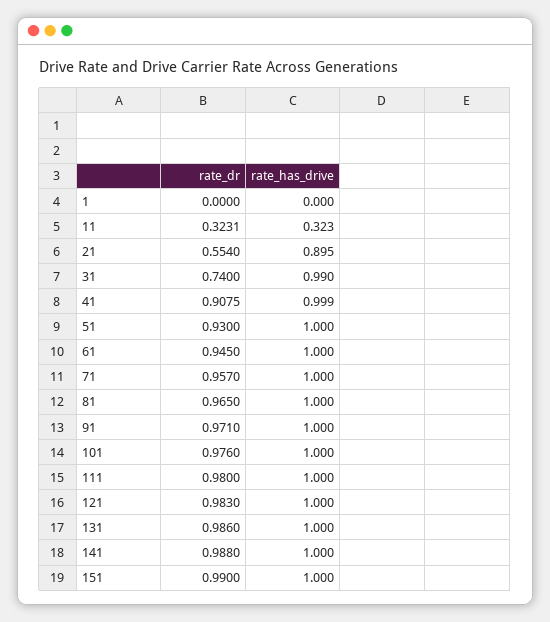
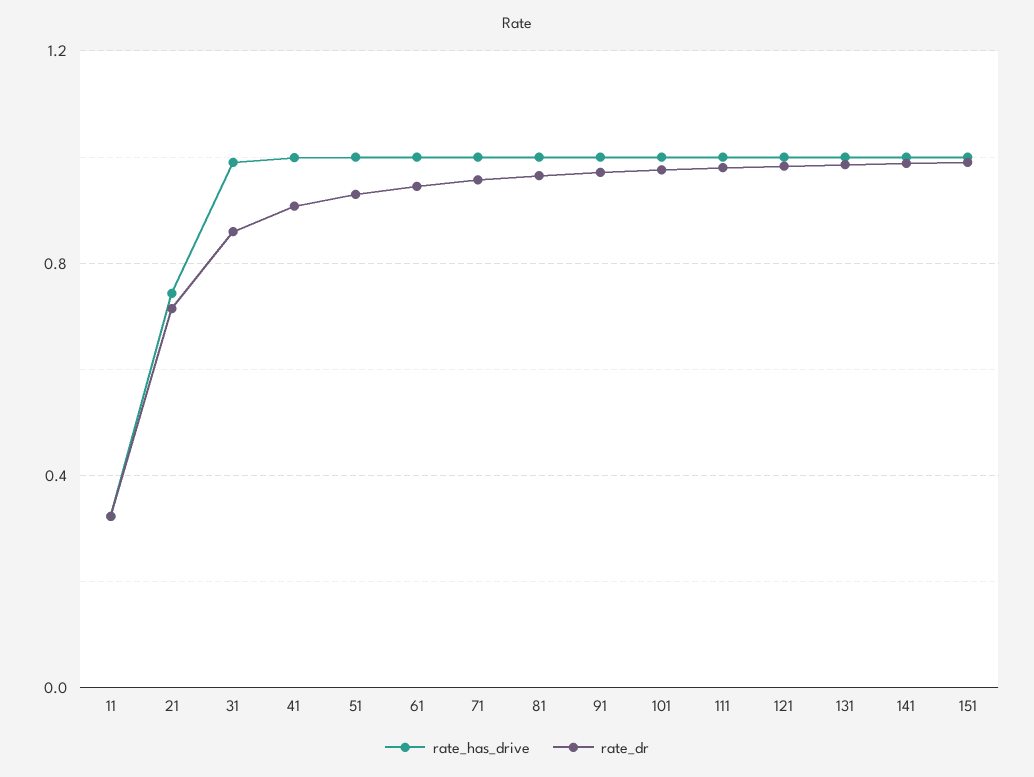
rate_dr, 1: 0 -> none
rate_has_drive, 1: 0 -> none
rate_dr, 21: 0.554 -> 0.7
rate_has_drive, 21: 0.895 -> 0.75
rate_dr, 31: 0.74 -> 0.85

